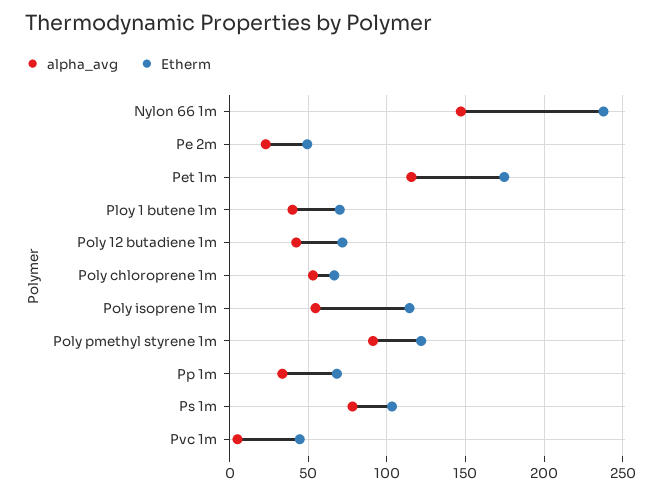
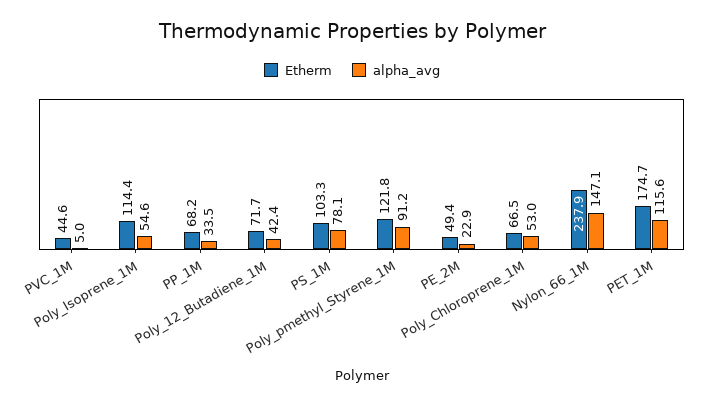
alpha_avg, Ploy 1 butene 1m: 40 -> none
Etherm, Ploy 1 butene 1m: 70 -> none

